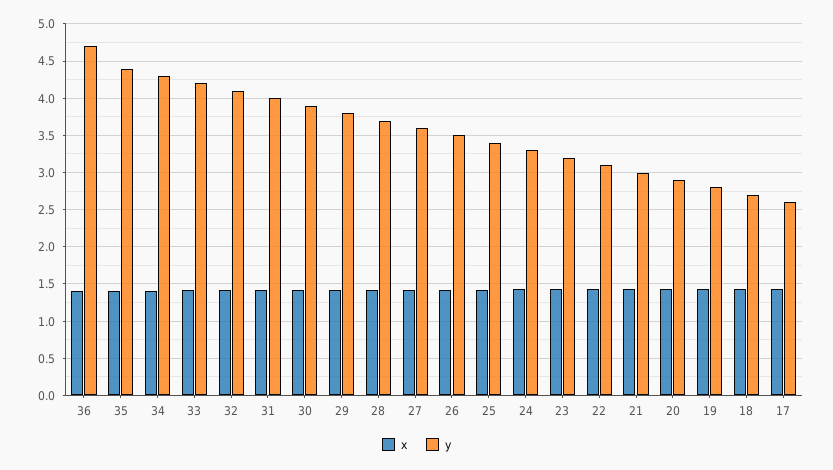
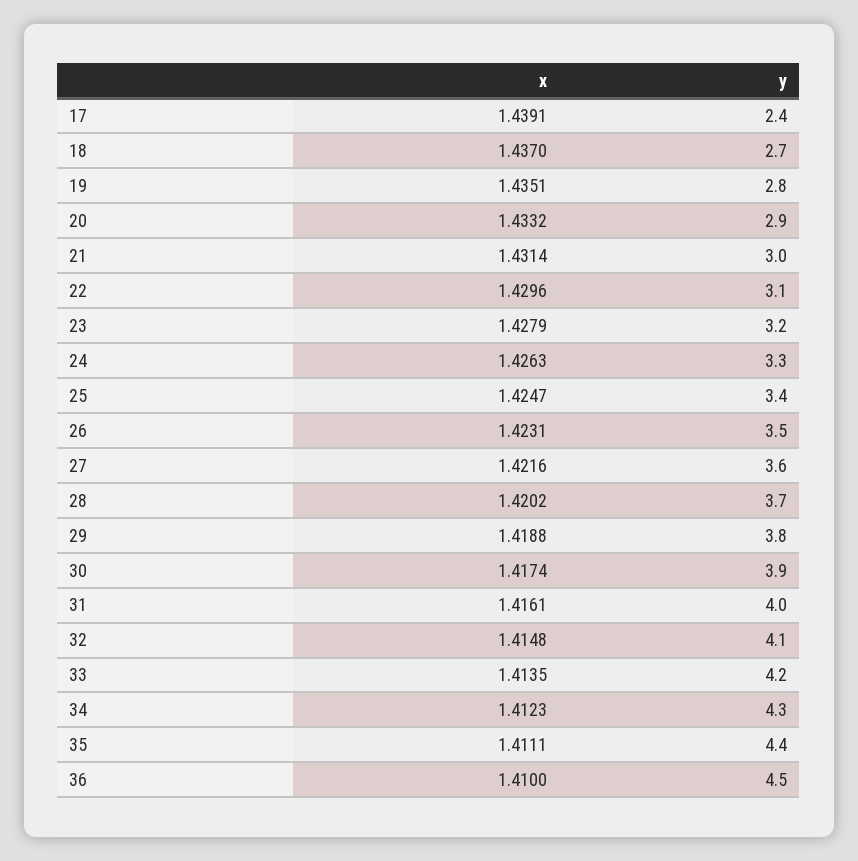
y, 36: 4.7 -> 4.5
y, 17: 2.6 -> 2.4

